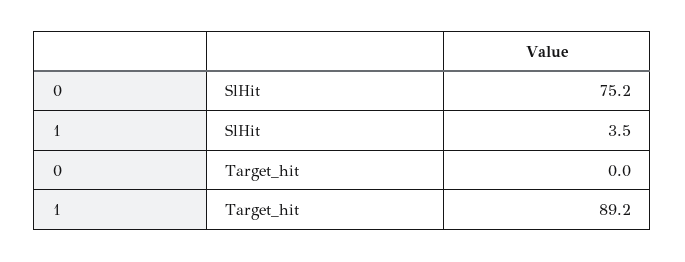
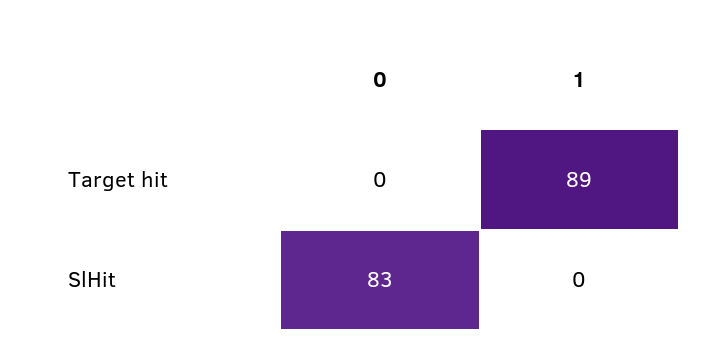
0, SlHit: 75.2 -> 83
1, SlHit: 3.5 -> 0

